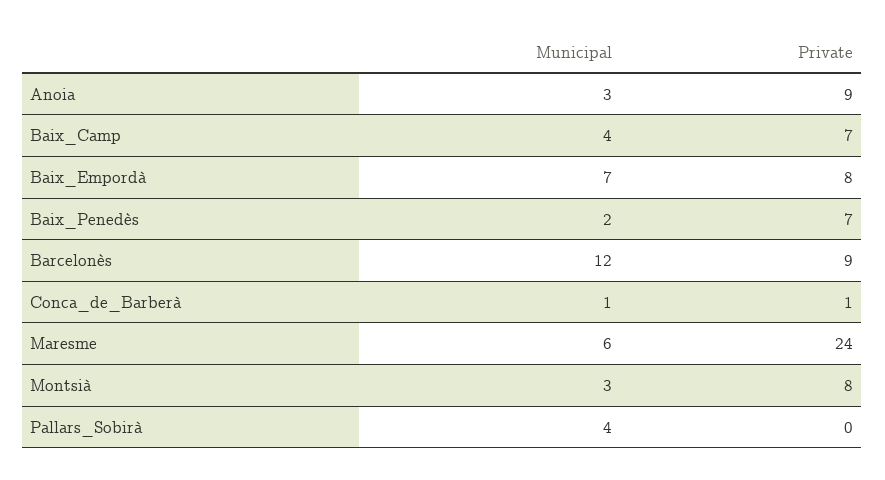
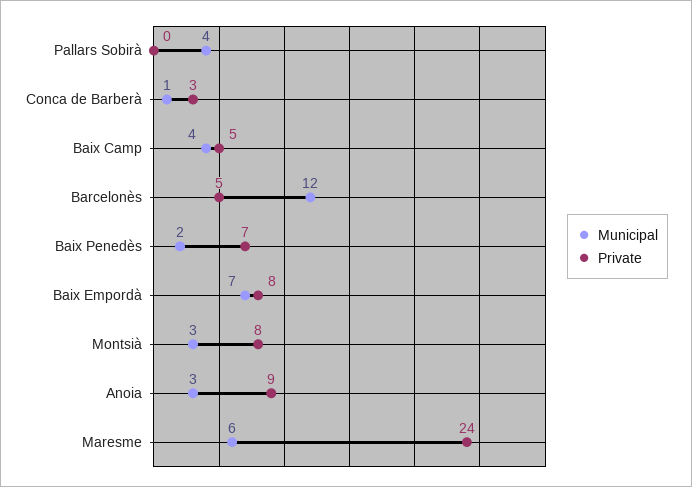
Private, Baix_Camp: 7 -> 5
Private, Barcelonès: 9 -> 5
Private, Conca_de_Barberà: 1 -> 3

